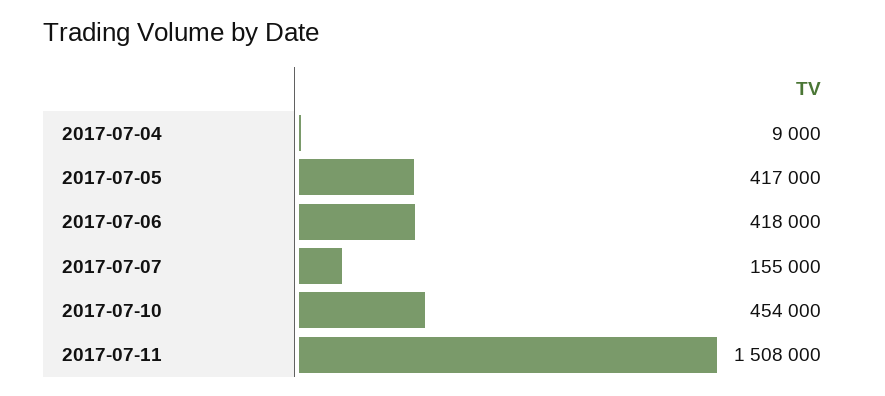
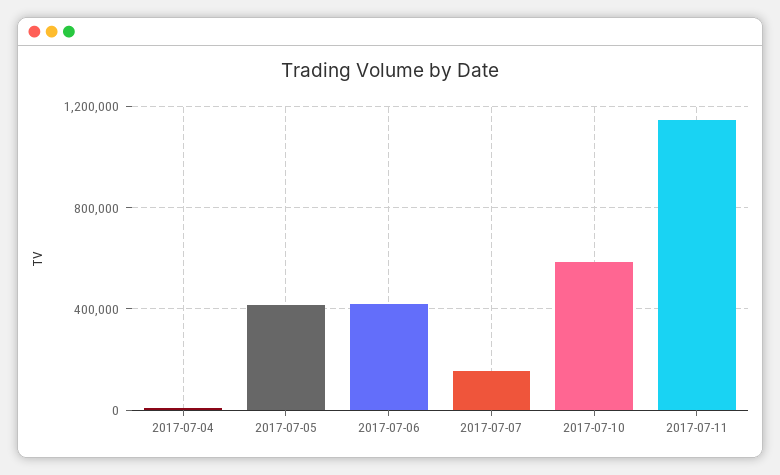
2017-07-10: 454000 -> 600000
2017-07-11: 1508000 -> 1150000

